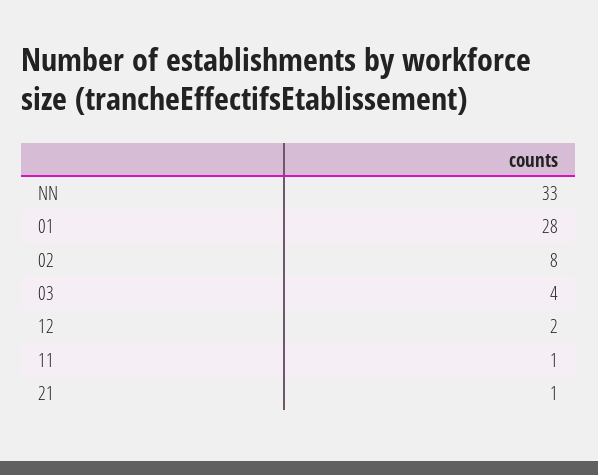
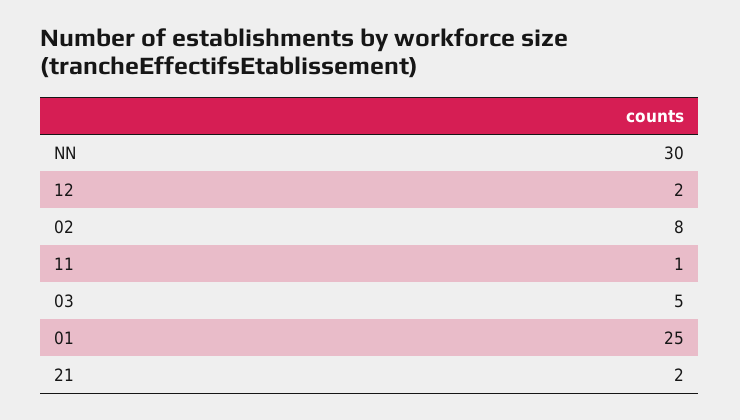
NN: 33 -> 30
01: 28 -> 25
03: 4 -> 5
21: 1 -> 2

